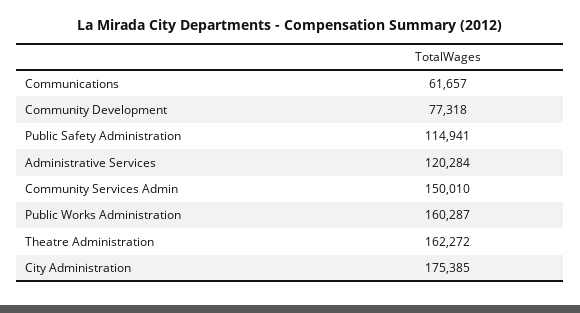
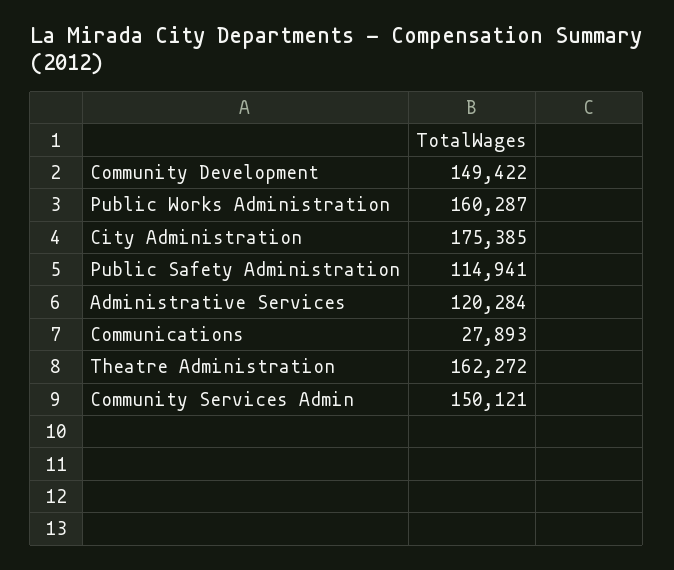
Communications: 61657 -> 27893
Community Development: 77318 -> 149422
Community Services Admin: 150010 -> 150121

